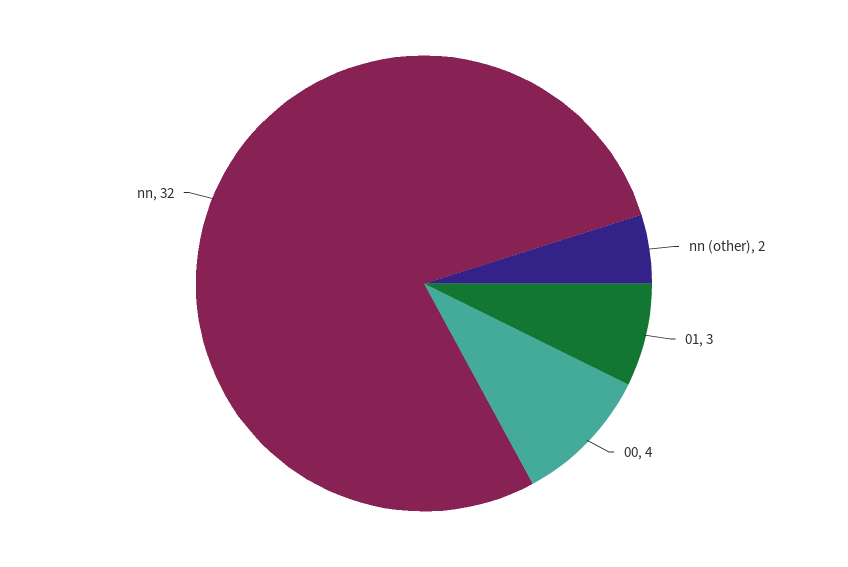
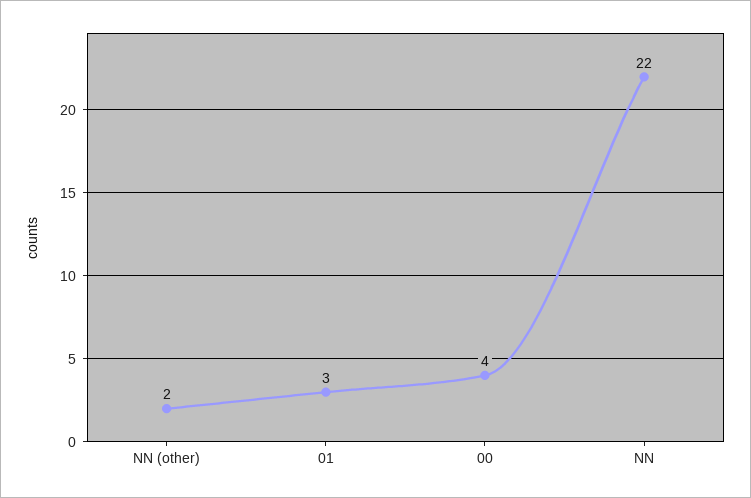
nn: 32 -> 22

